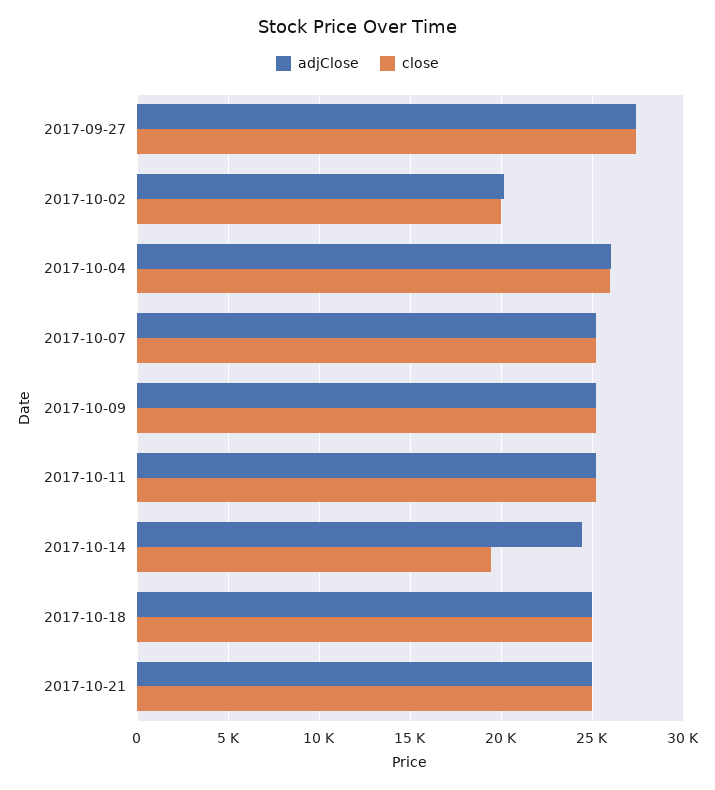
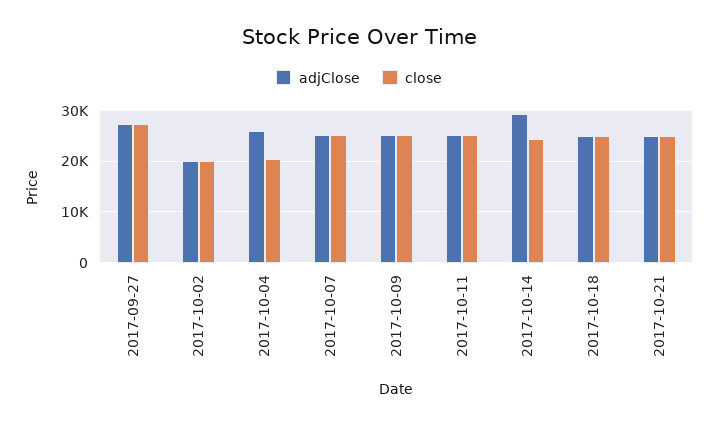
close, 2017-10-04: 26000 -> 20000
adjClose, 2017-10-14: 24500 -> 30000
close, 2017-10-14: 19500 -> 24000

